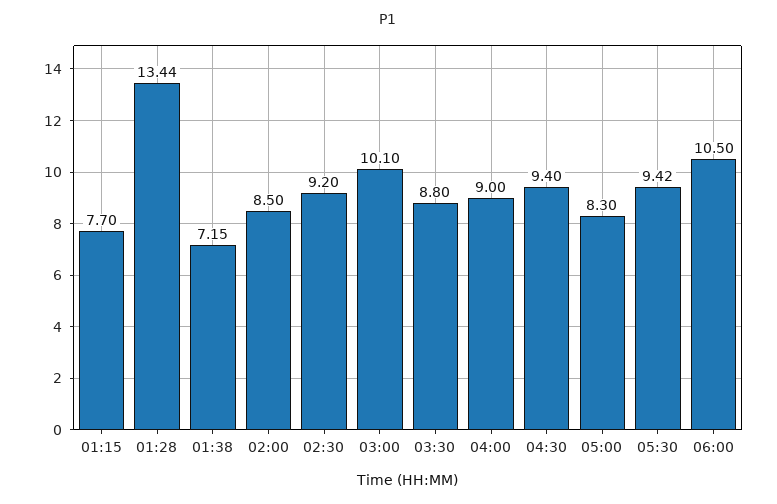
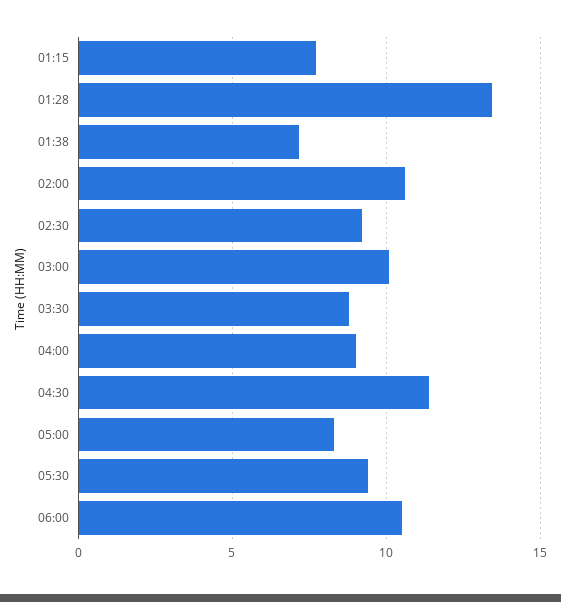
02:00: 8.5 -> 10.5
04:30: 9.4 -> 11.5

